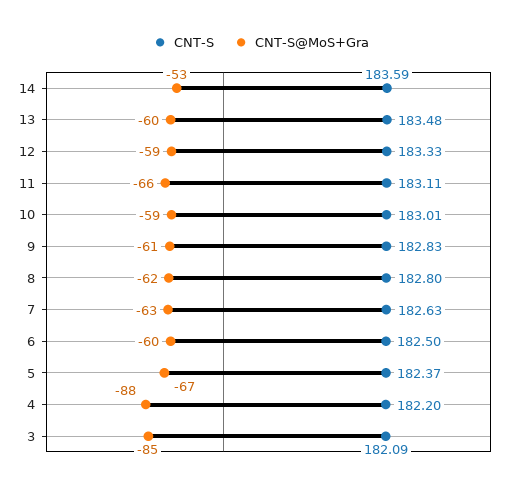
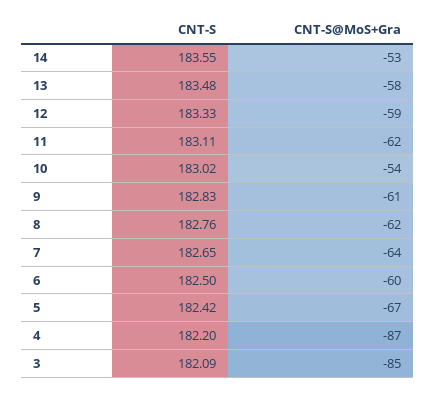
CNT-S, 14: 183.59 -> 183.55
CNT-S@MoS+Gra, 13: -60 -> -58
CNT-S@MoS+Gra, 11: -66 -> -62
CNT-S, 10: 183.01 -> 183.02
CNT-S@MoS+Gra, 10: -59 -> -54
CNT-S, 8: 182.8 -> 182.76
CNT-S, 7: 182.63 -> 182.65
CNT-S@MoS+Gra, 7: -63 -> -64
CNT-S, 5: 182.37 -> 182.42
CNT-S@MoS+Gra, 4: -88 -> -87

